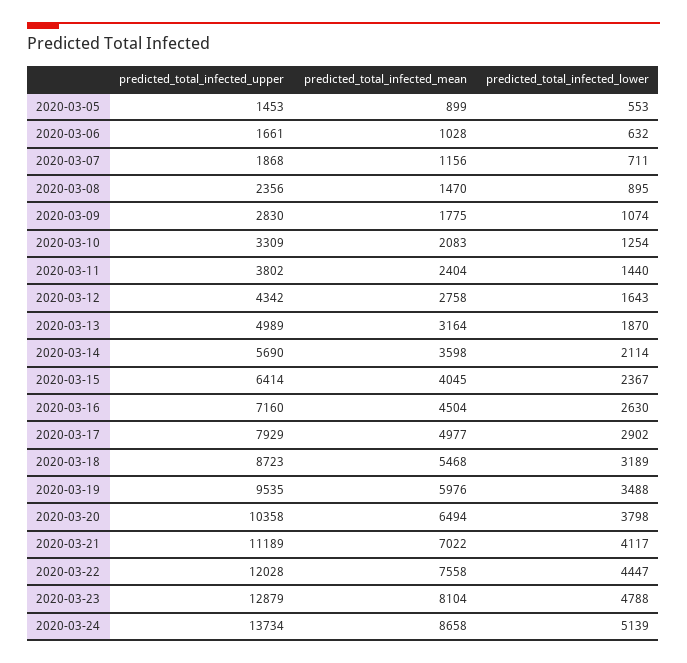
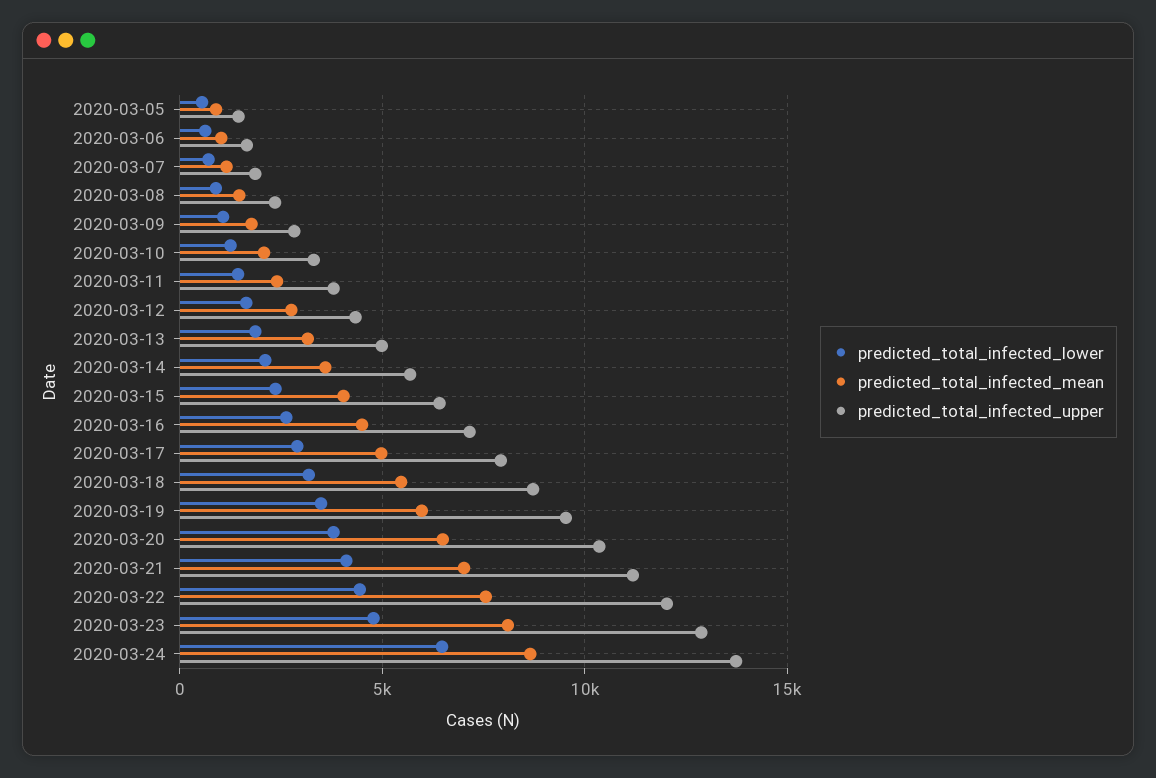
predicted_total_infected_lower, 2020-03-24: 5139 -> 6500

